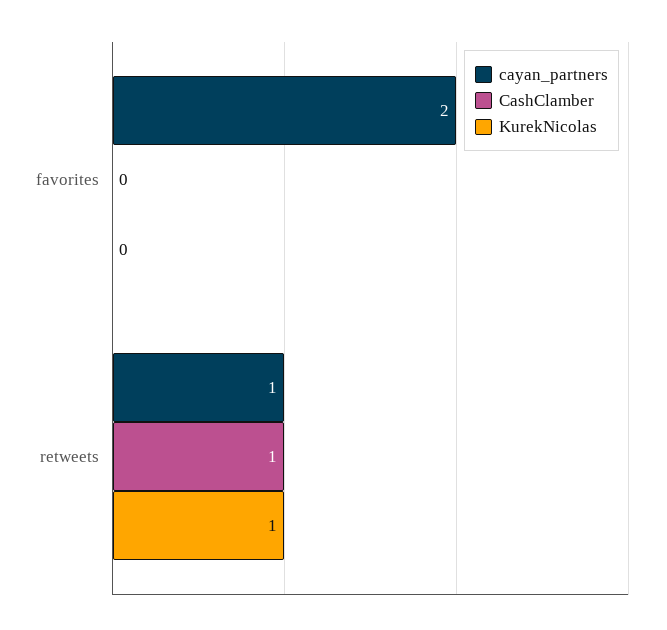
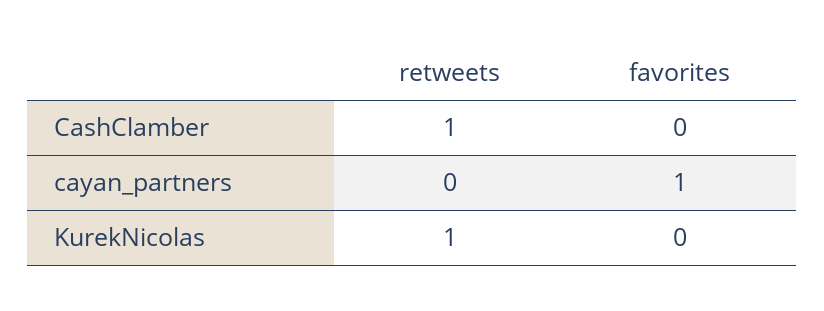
cayan_partners, favorites: 2 -> 1
cayan_partners, retweets: 1 -> 0

